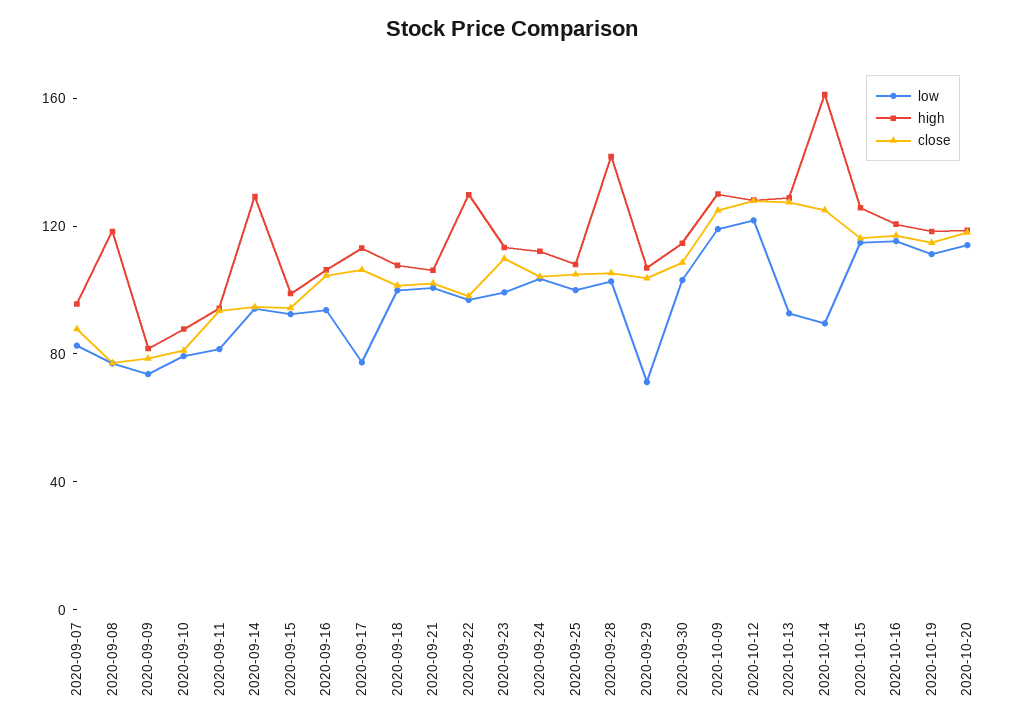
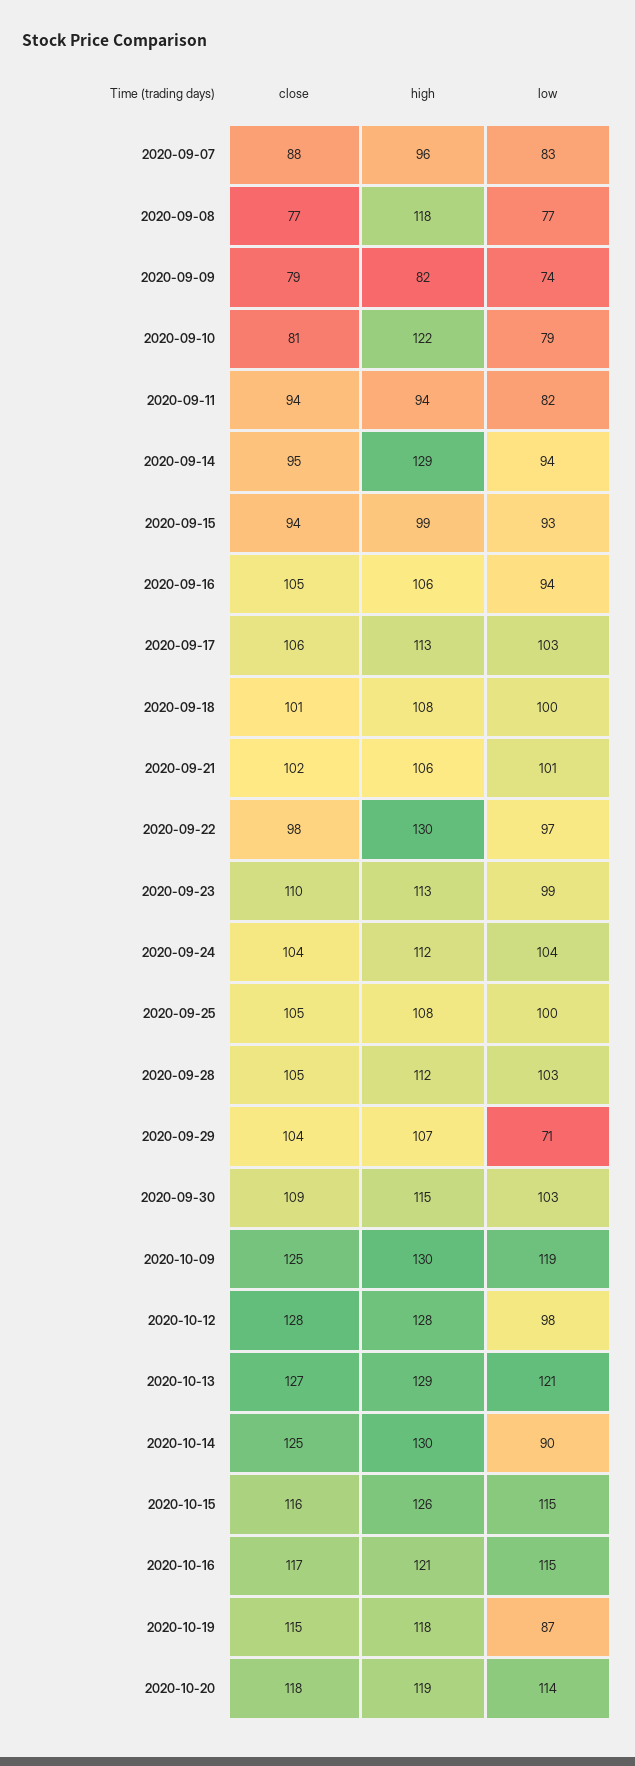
high, 2020-09-10: 90 -> 122
low, 2020-09-17: 80 -> 103
high, 2020-09-28: 140 -> 112
low, 2020-10-12: 120 -> 98
low, 2020-10-13: 90 -> 121
high, 2020-10-14: 160 -> 130
low, 2020-10-19: 110 -> 87

